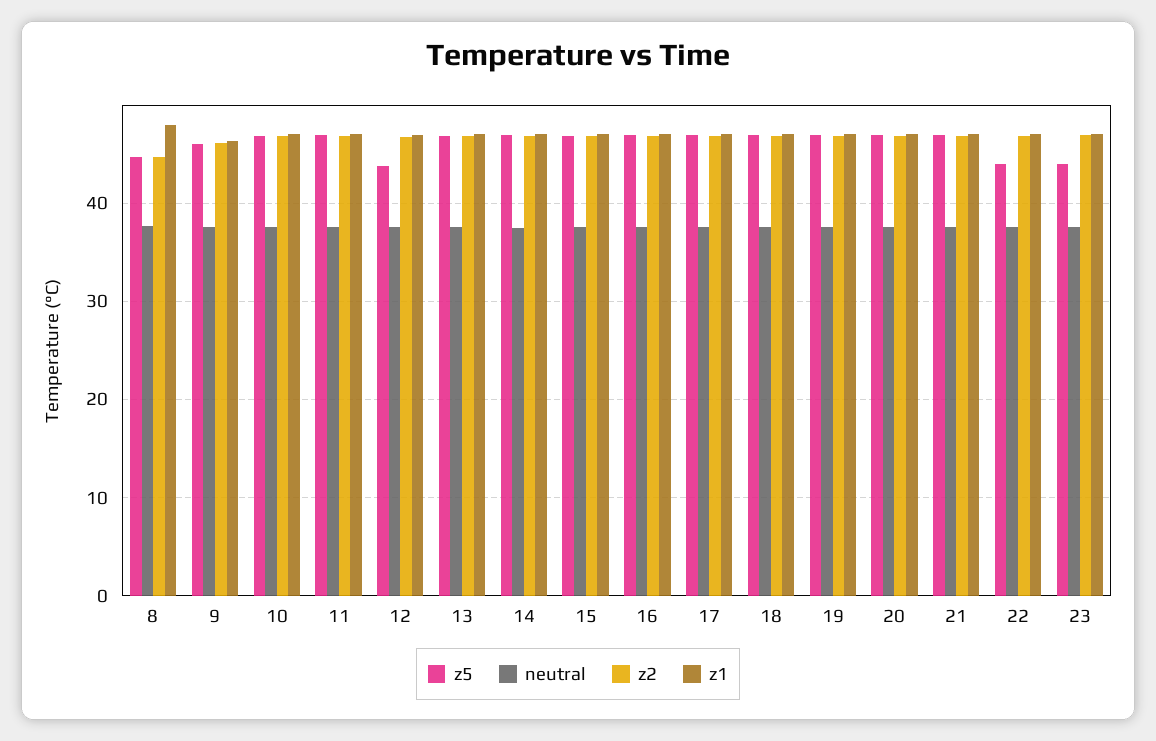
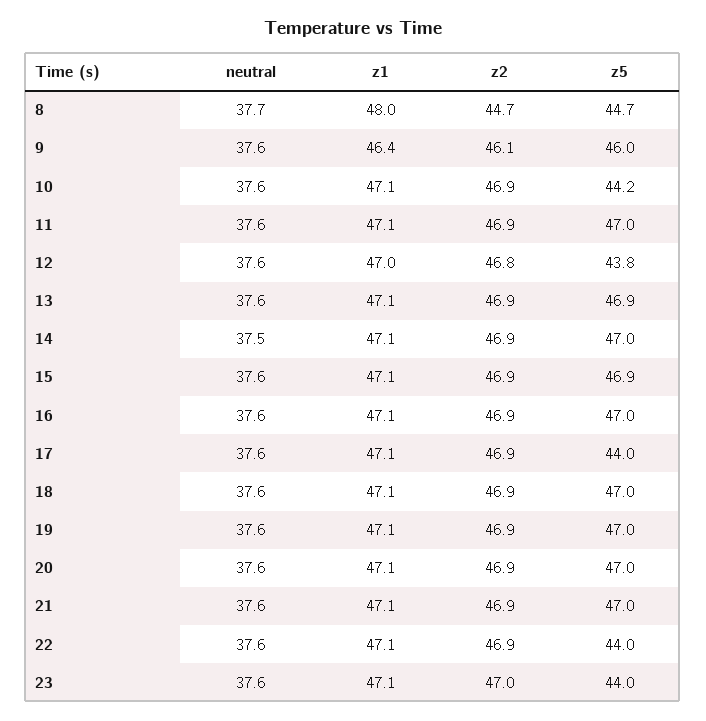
z5, 10: 47 -> 44.2
z5, 17: 47 -> 44

